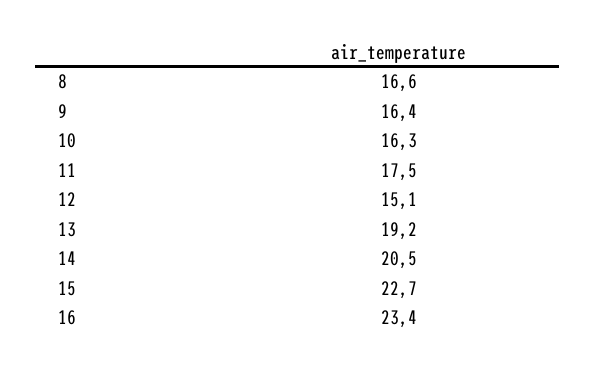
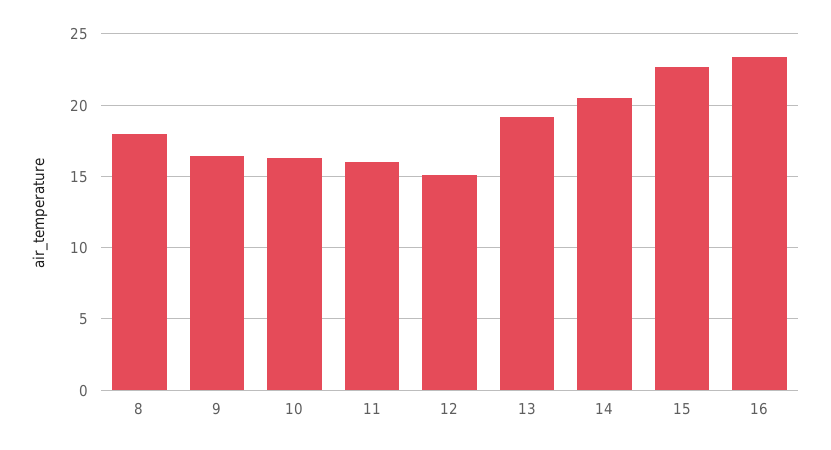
8: 16.6 -> 18
11: 17.5 -> 16

